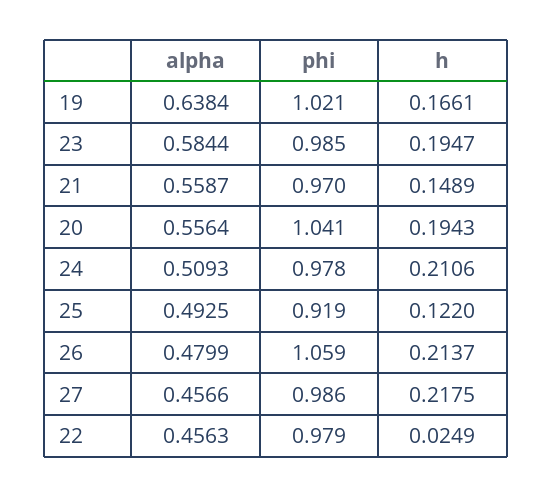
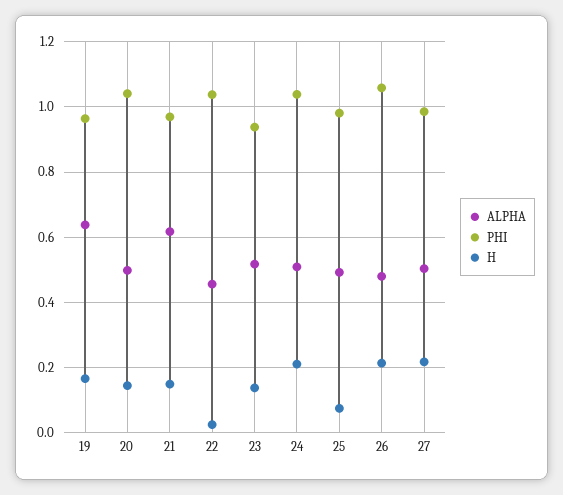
phi, 19: 1.021 -> 0.96
alpha, 23: 0.5844 -> 0.52
phi, 23: 0.985 -> 0.94
h, 23: 0.1947 -> 0.14
alpha, 21: 0.5587 -> 0.62
alpha, 20: 0.5564 -> 0.5
h, 20: 0.1943 -> 0.14
phi, 24: 0.978 -> 1.04
phi, 25: 0.919 -> 0.98
h, 25: 0.122 -> 0.08
alpha, 27: 0.4566 -> 0.5
phi, 22: 0.979 -> 1.04

